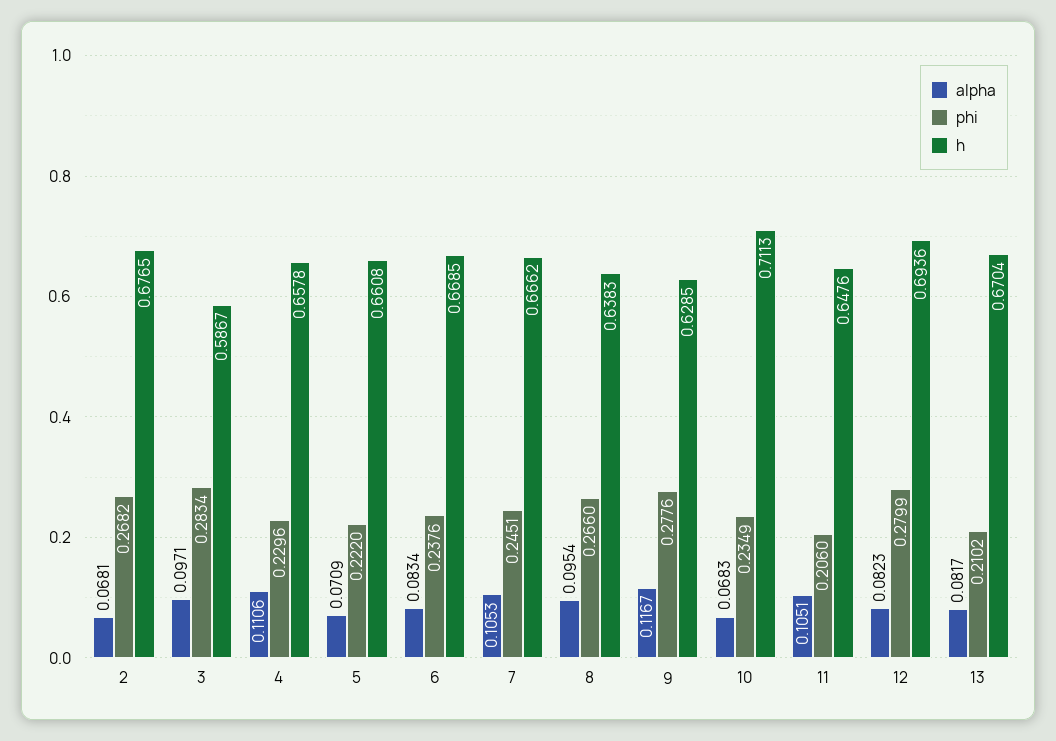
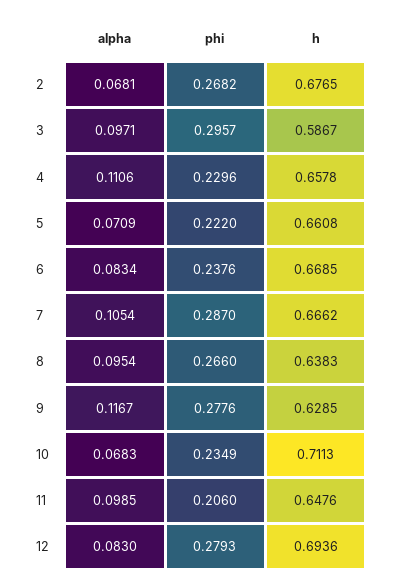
phi, 3: 0.2834 -> 0.2957
alpha, 7: 0.1053 -> 0.1054
phi, 7: 0.2451 -> 0.287
alpha, 11: 0.1051 -> 0.0985
alpha, 12: 0.0823 -> 0.083
phi, 12: 0.2799 -> 0.2793
alpha, 13: 0.0817 -> none
phi, 13: 0.2102 -> none
h, 13: 0.6704 -> none

